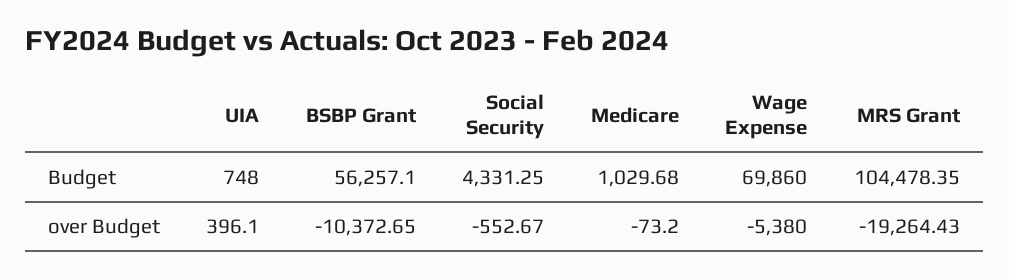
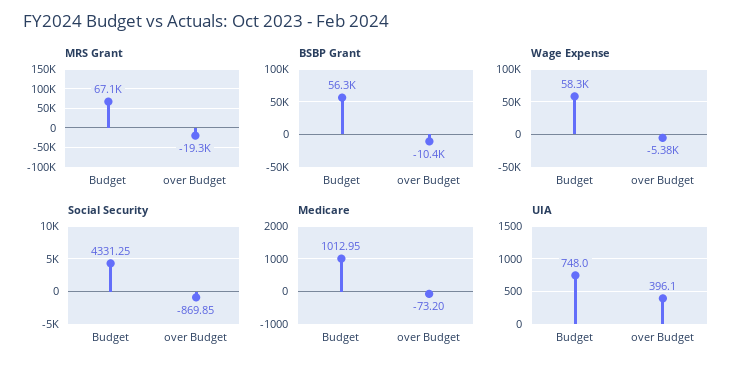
Medicare, Budget: 1029.68 -> 1012.95
Wage Expense, Budget: 69860 -> 58300
MRS Grant, Budget: 104478.35 -> 67100
Social Security, over Budget: -552.67 -> -869.85

